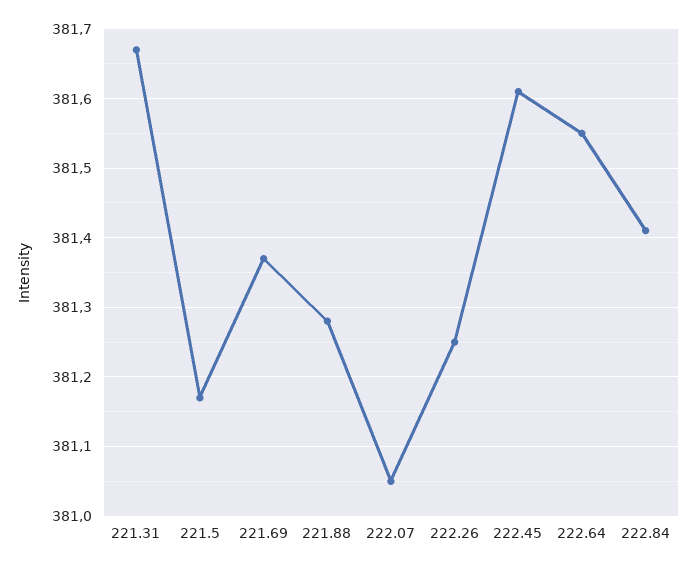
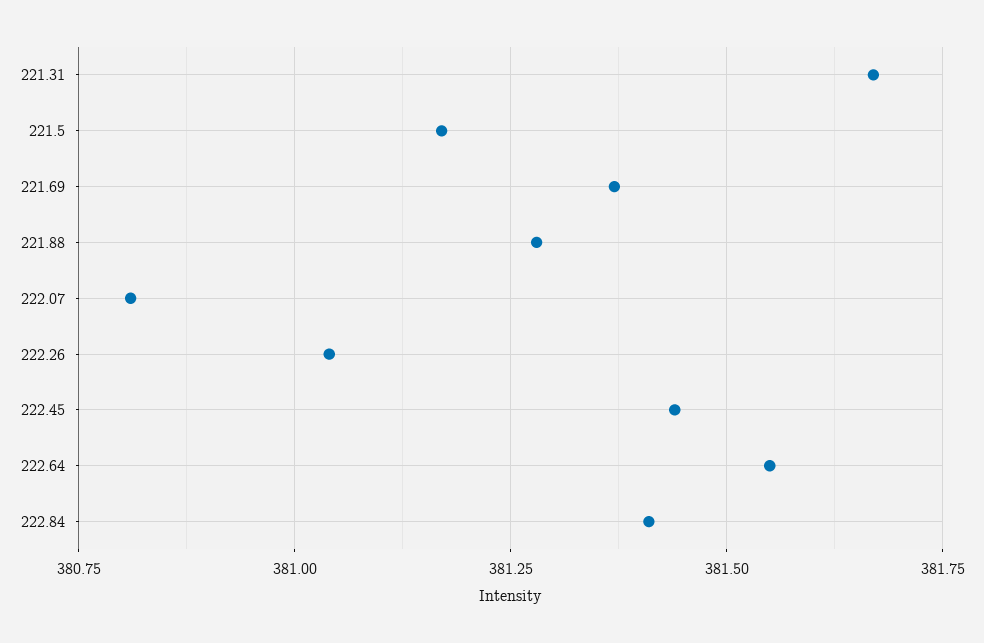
222.07: 381.05 -> 380.8
222.26: 381.25 -> 381.05
222.45: 381.61 -> 381.45

